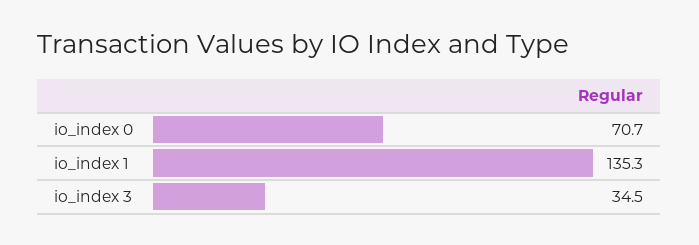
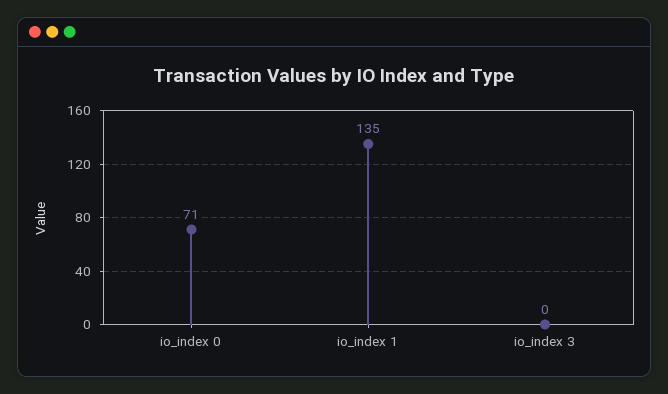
io_index 3: 34.5 -> 0

